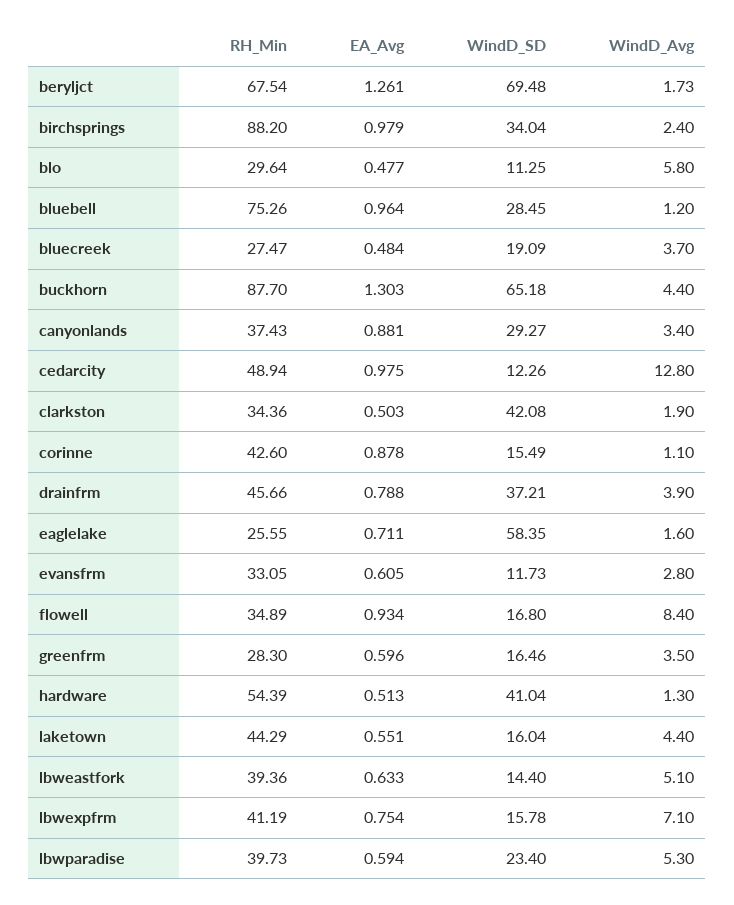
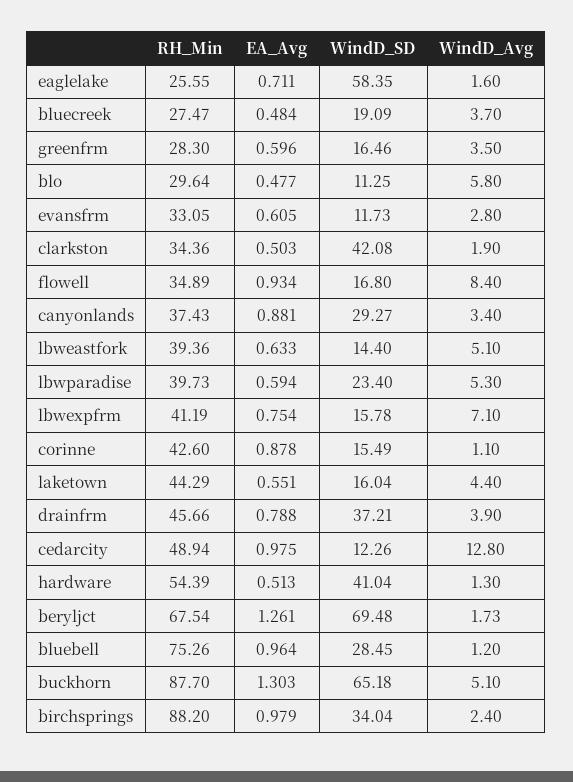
WindD_Avg, buckhorn: 4.4 -> 5.1

